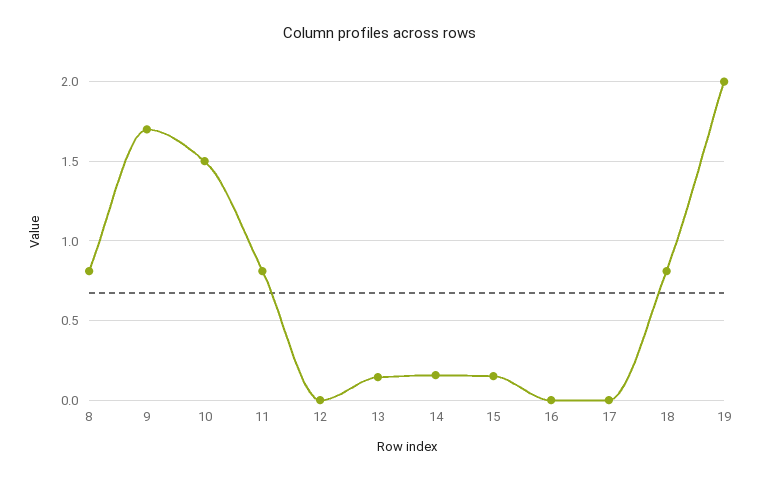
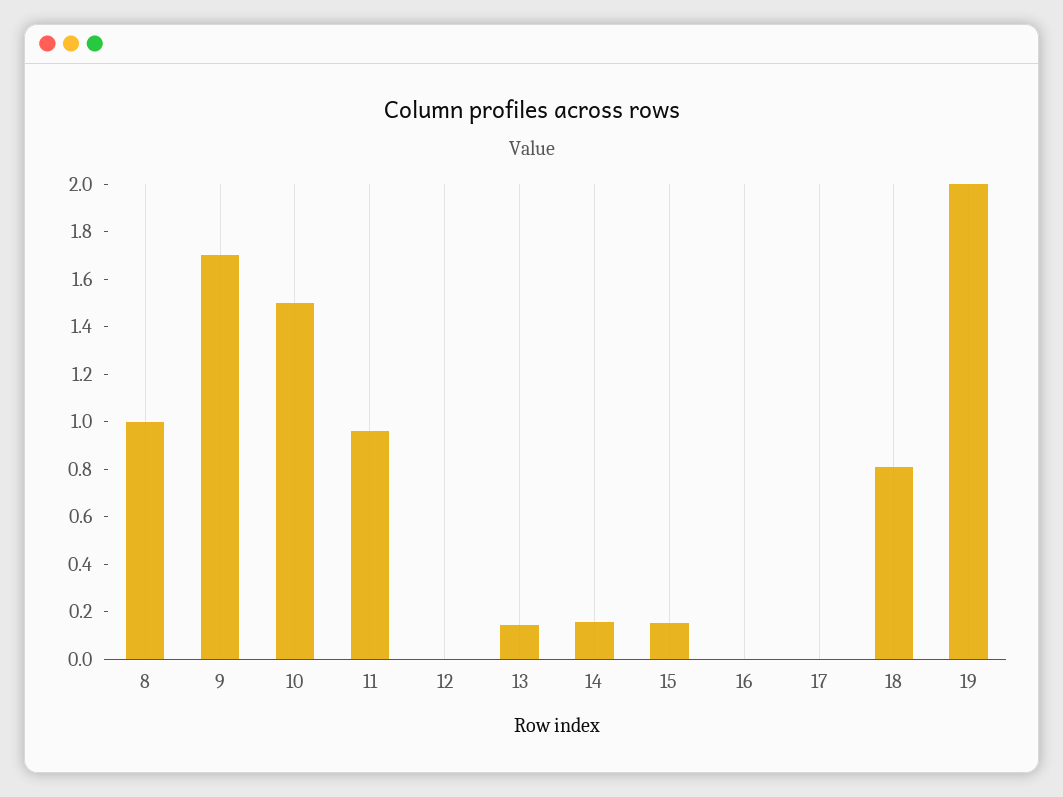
8: 0.8 -> 1
11: 0.8 -> 0.95

